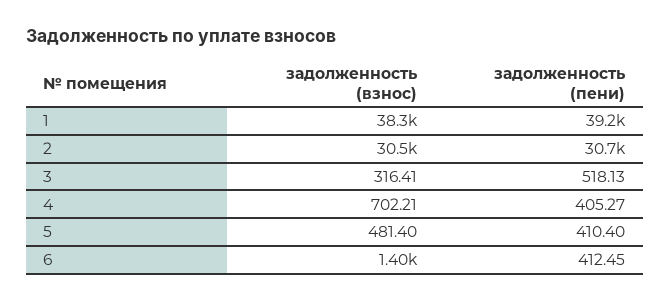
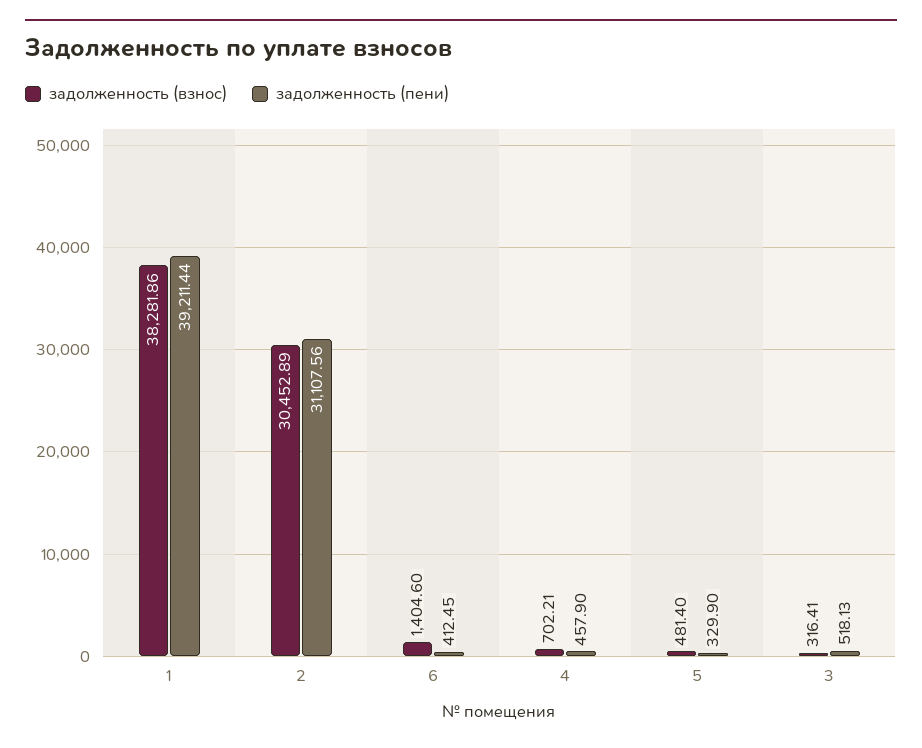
задолженность (пени), 2: 30700 -> 31107.56
задолженность (пени), 4: 405.27 -> 457.9
задолженность (пени), 5: 410.4 -> 329.9

